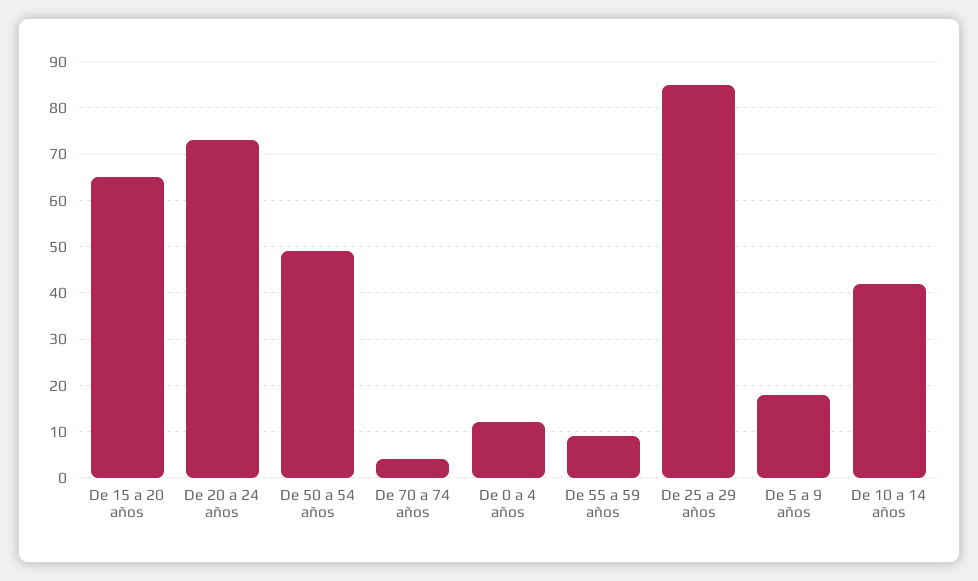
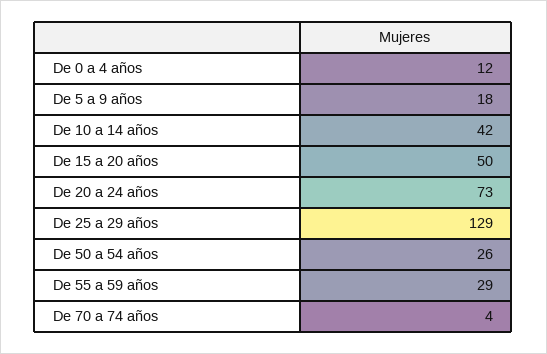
De 15 a 20 años: 65 -> 50
De 50 a 54 años: 50 -> 26
De 55 a 59 años: 10 -> 29
De 25 a 29 años: 85 -> 129

